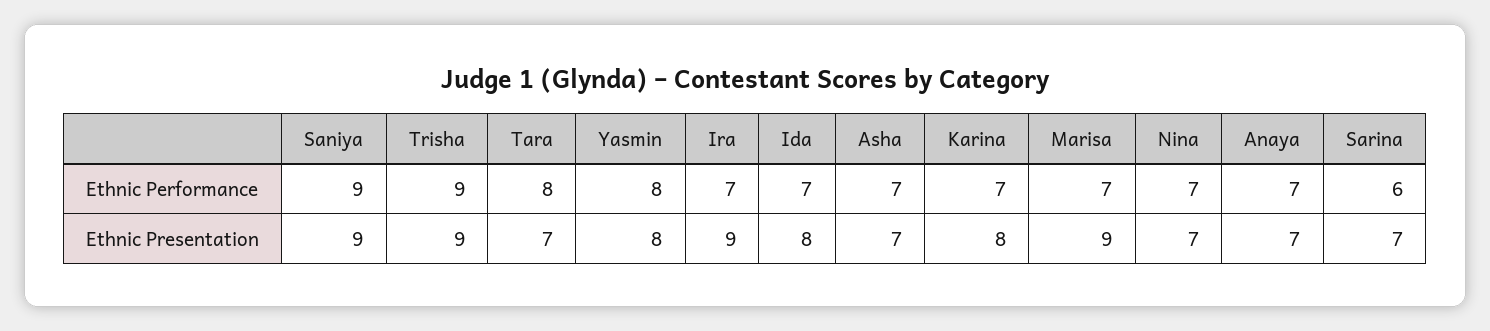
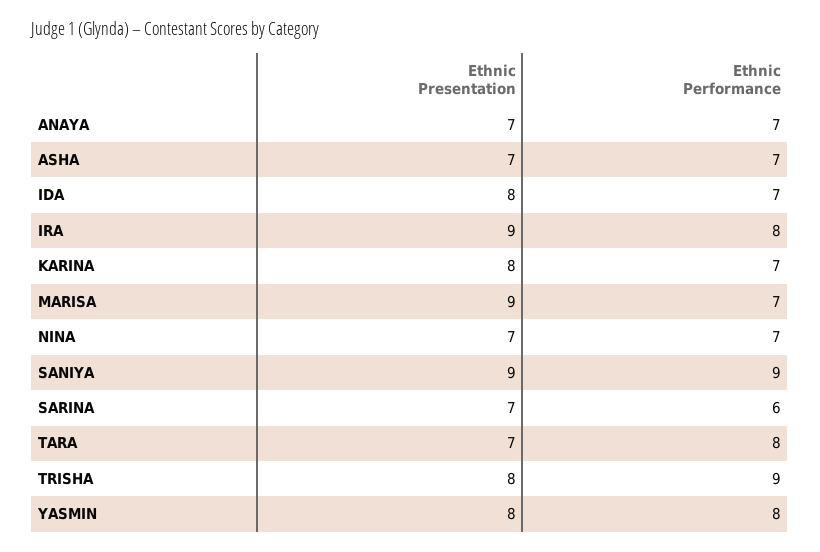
Ira, Ethnic Performance: 7 -> 8
Trisha, Ethnic Presentation: 9 -> 8

